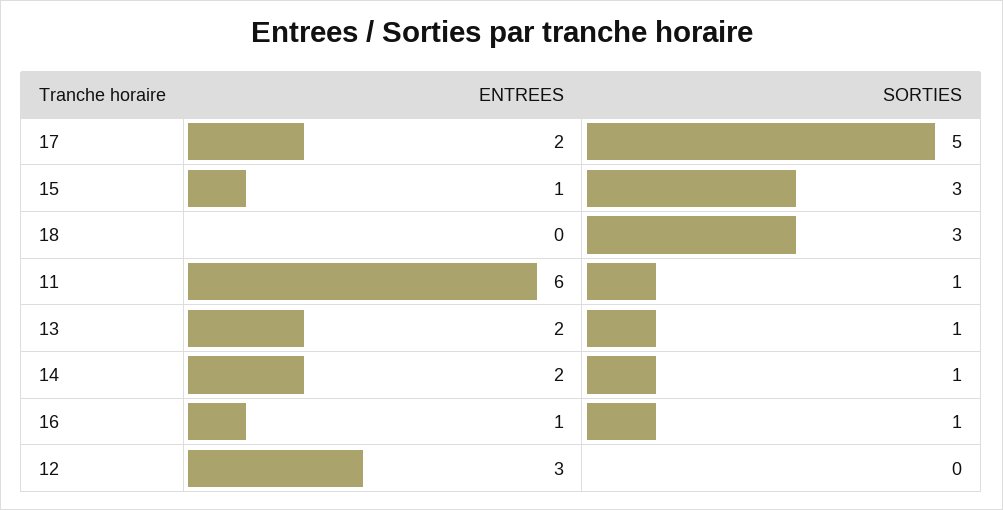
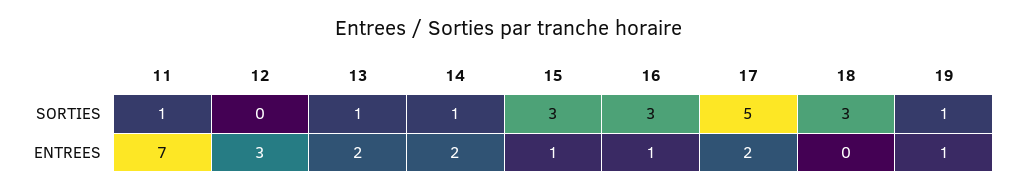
ENTREES, 11: 6 -> 7
SORTIES, 16: 1 -> 3
SORTIES, 19: none -> 1
ENTREES, 19: none -> 1

